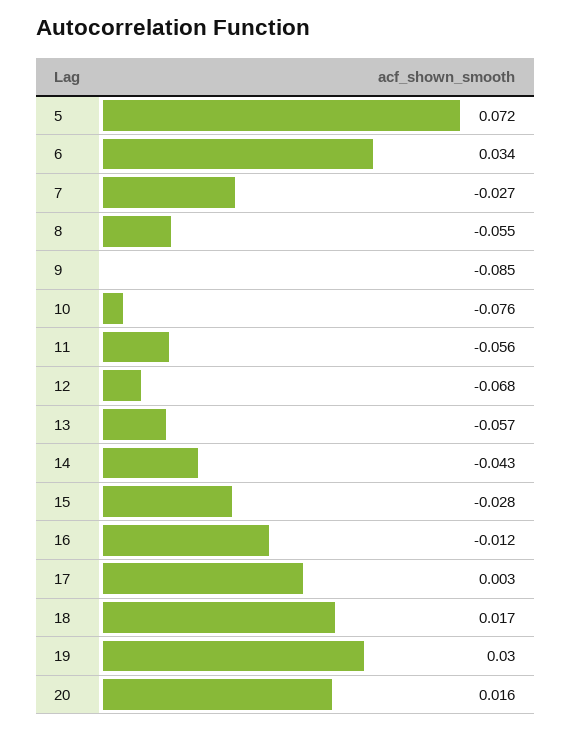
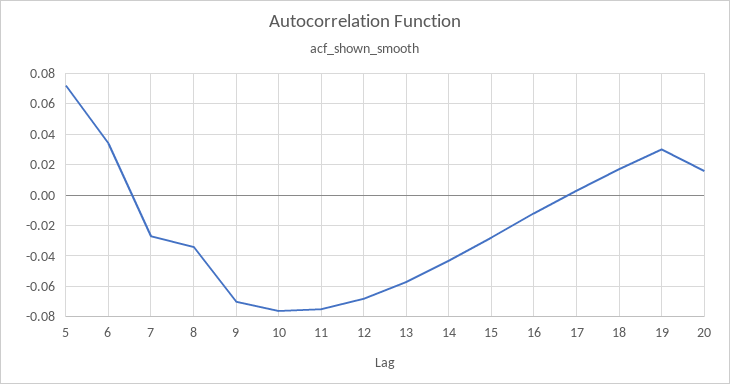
8: -0.055 -> -0.035
9: -0.085 -> -0.07
11: -0.056 -> -0.075

